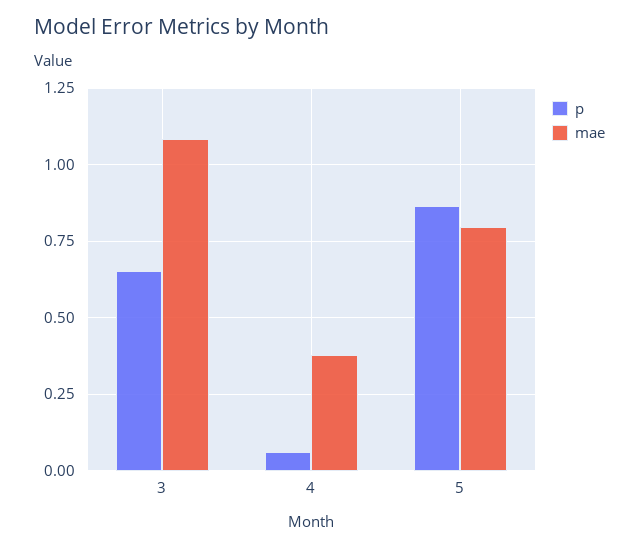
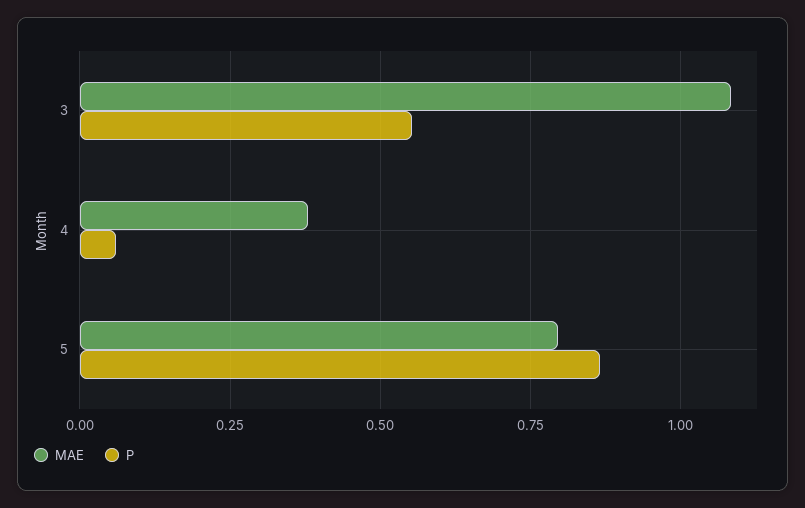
p, 3: 0.65 -> 0.55

